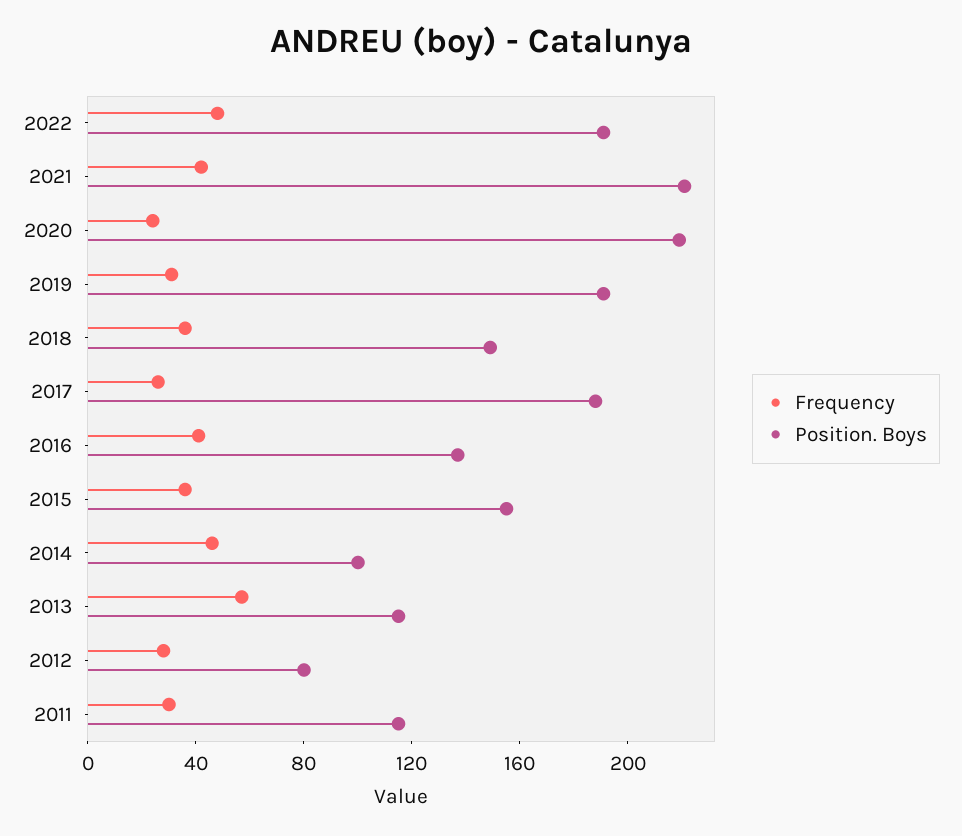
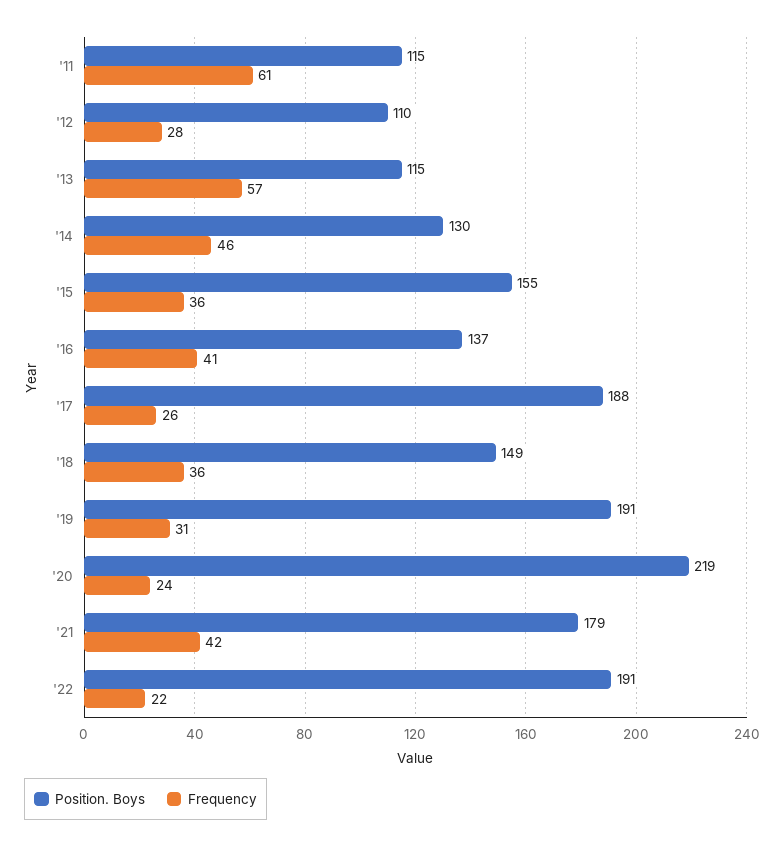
Frequency, 2022: 50 -> 22
Position. Boys, 2021: 220 -> 179
Position. Boys, 2014: 100 -> 130
Position. Boys, 2012: 80 -> 110
Frequency, 2011: 30 -> 61

